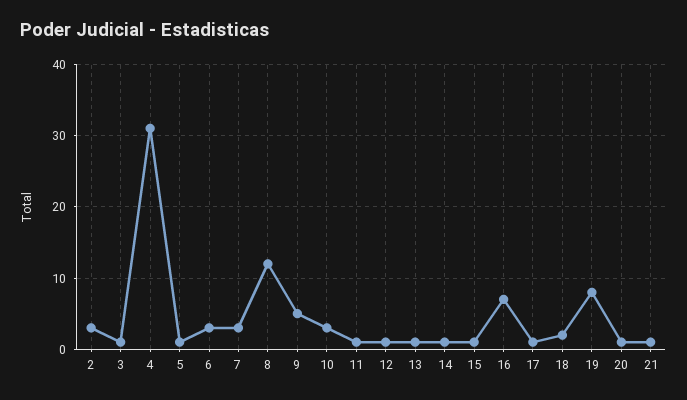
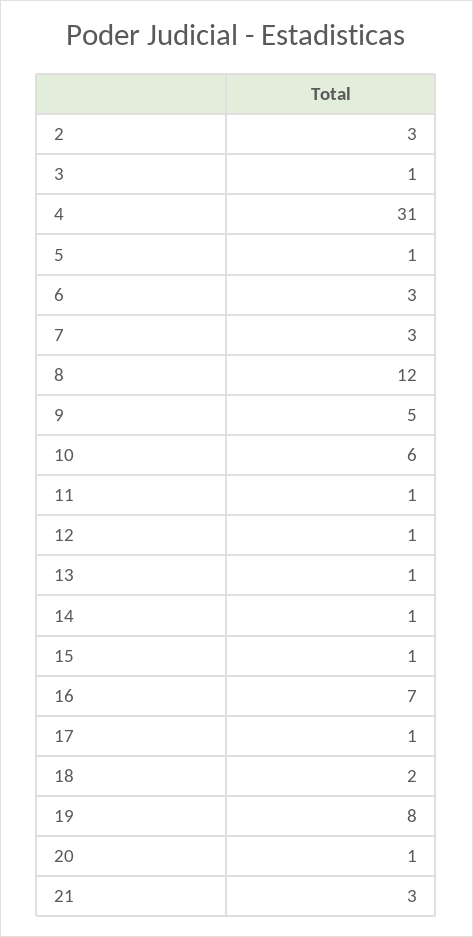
10: 3 -> 6
21: 1 -> 3

